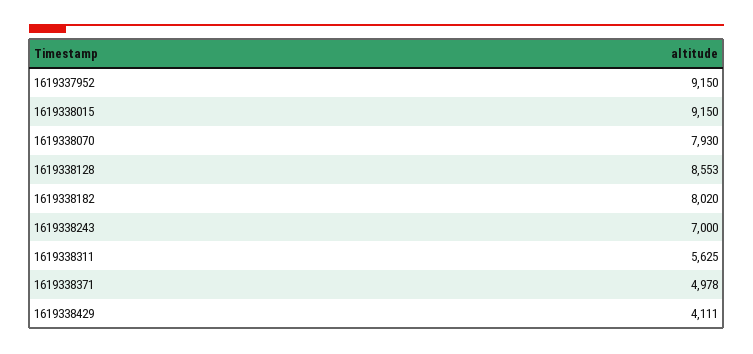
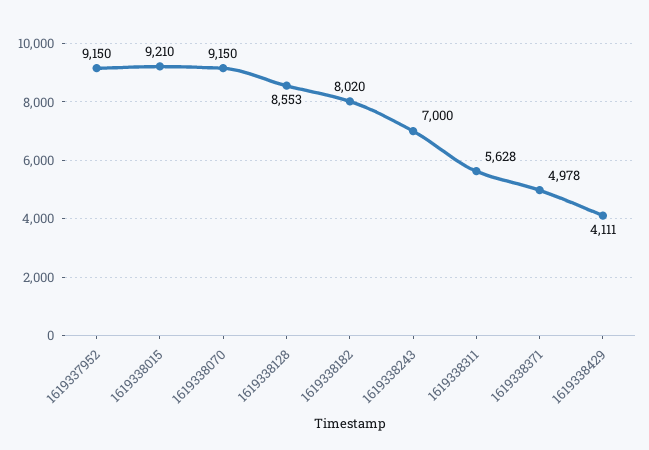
1619338015: 9150 -> 9210
1619338070: 7930 -> 9150
1619338311: 5625 -> 5628

